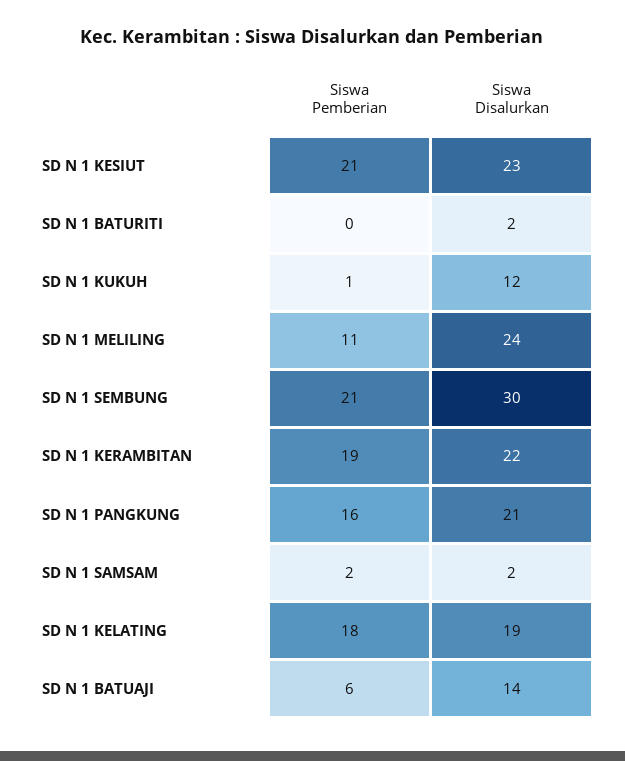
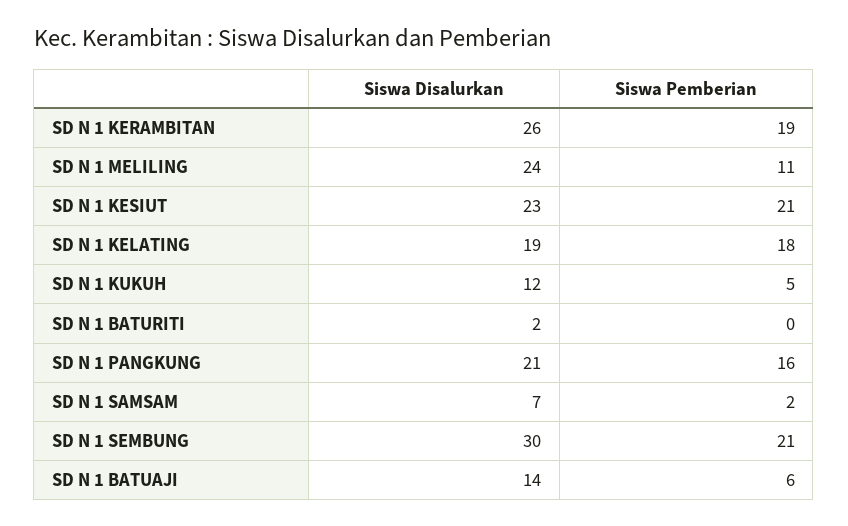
Siswa Pemberian, SD N 1 KUKUH: 1 -> 5
Siswa Disalurkan, SD N 1 KERAMBITAN: 22 -> 26
Siswa Disalurkan, SD N 1 SAMSAM: 2 -> 7

